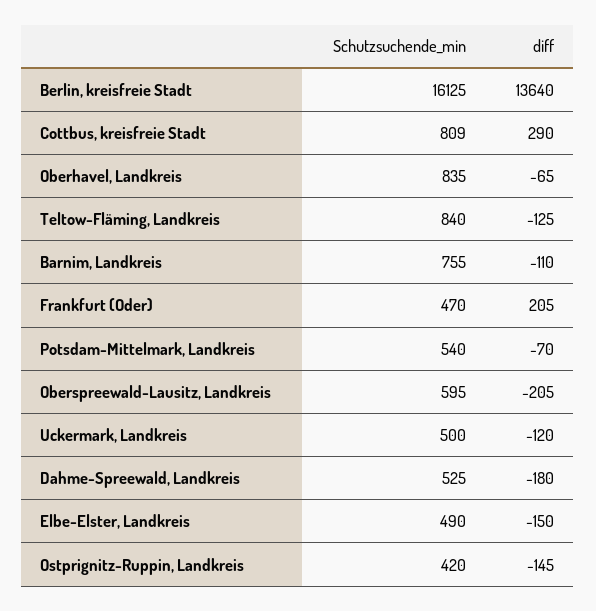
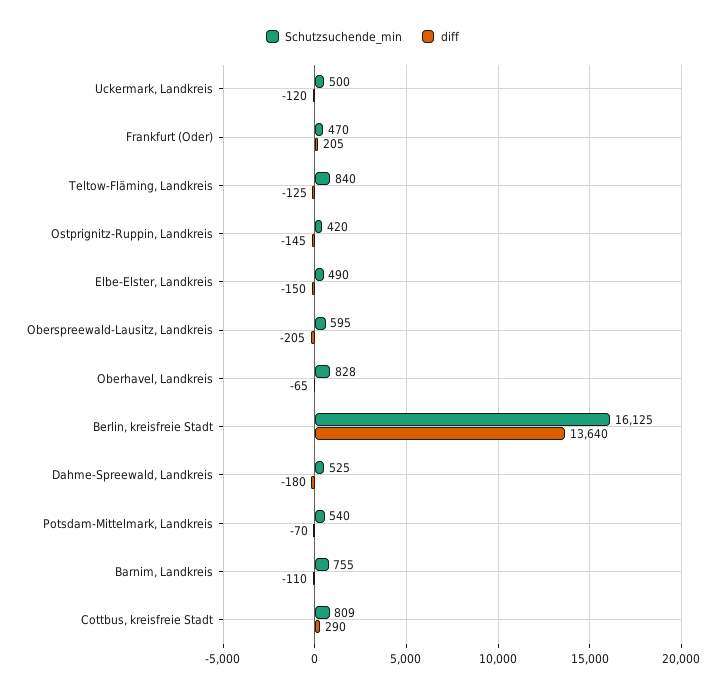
Schutzsuchende_min, Oberhavel, Landkreis: 835 -> 828

